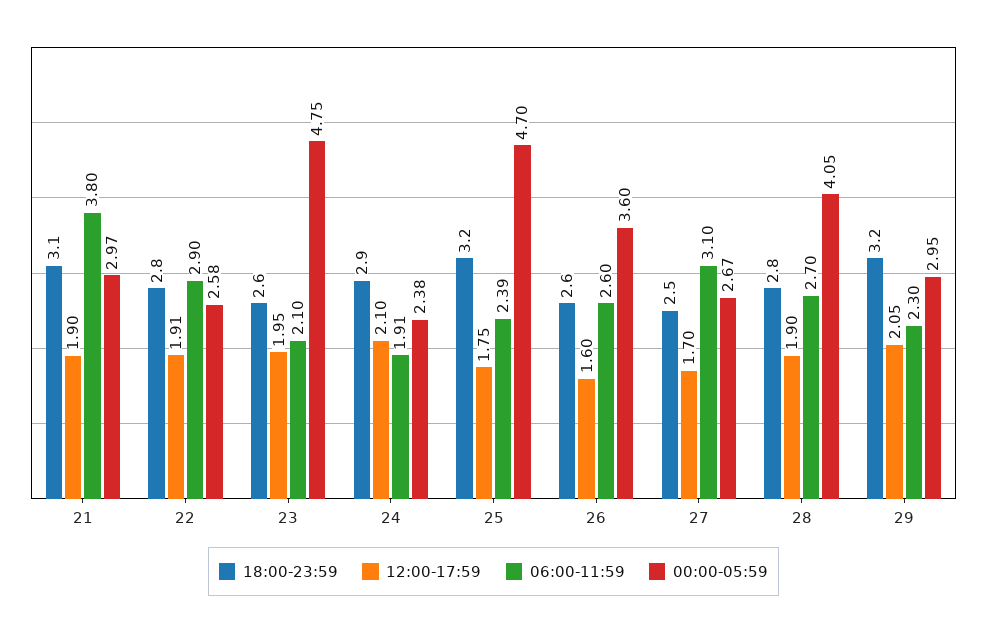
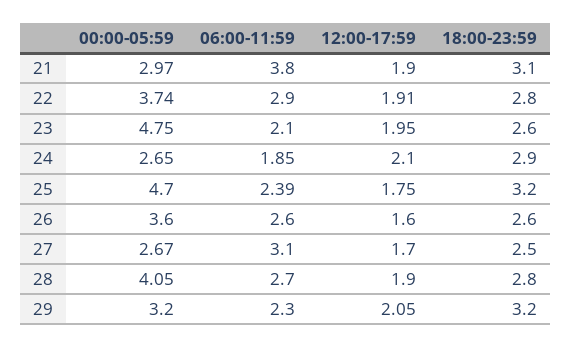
00:00-05:59, 22: 2.58 -> 3.74
06:00-11:59, 24: 1.91 -> 1.85
00:00-05:59, 24: 2.38 -> 2.65
00:00-05:59, 29: 2.95 -> 3.2

